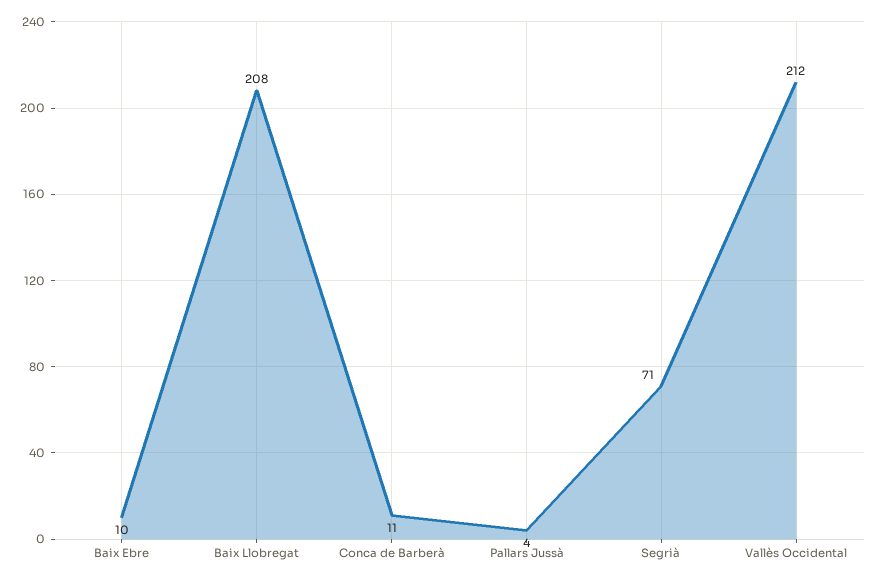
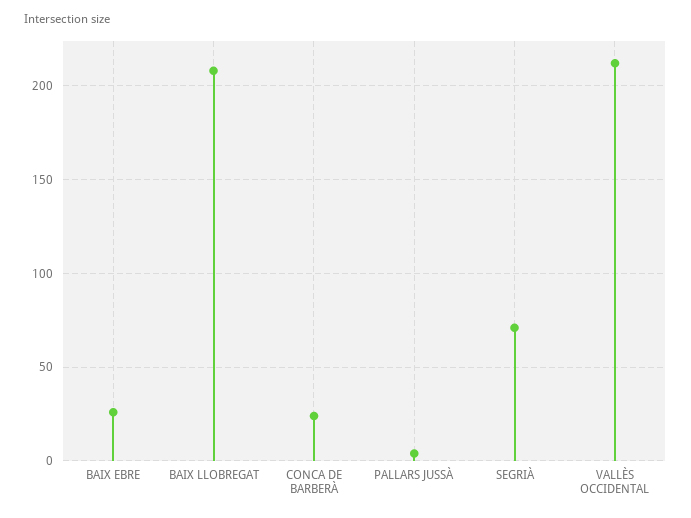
Baix Ebre: 10 -> 25
Conca de Barberà: 11 -> 25

